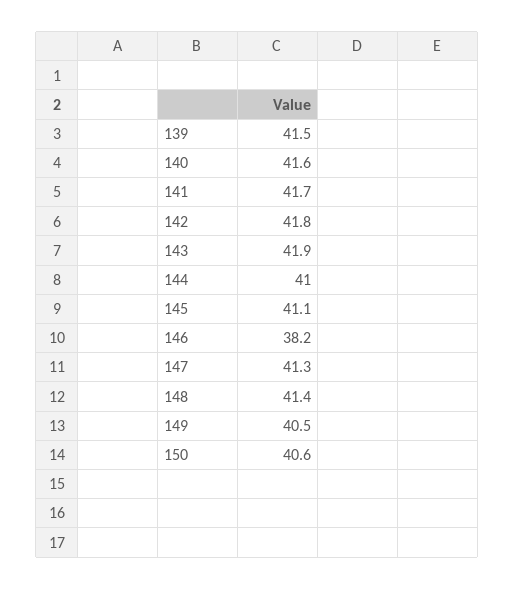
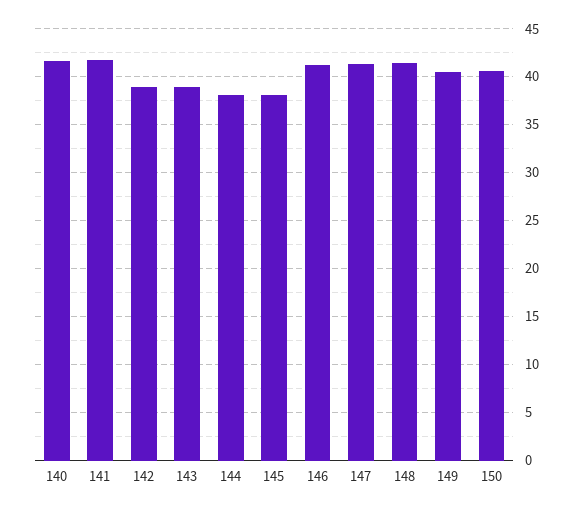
139: 41.5 -> none
142: 41.8 -> 39
143: 41.9 -> 39
144: 41 -> 38
145: 41.1 -> 38
146: 38.2 -> 41

